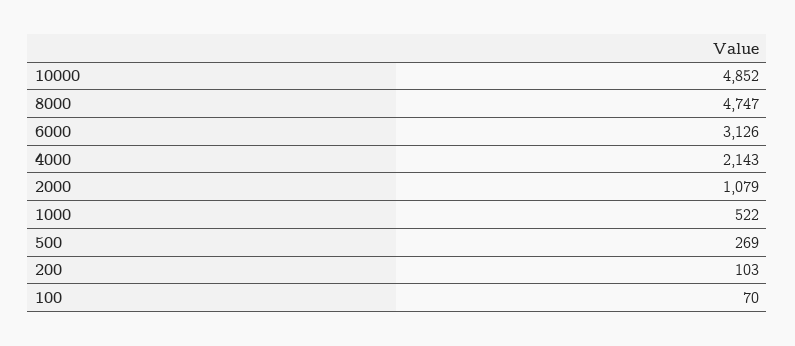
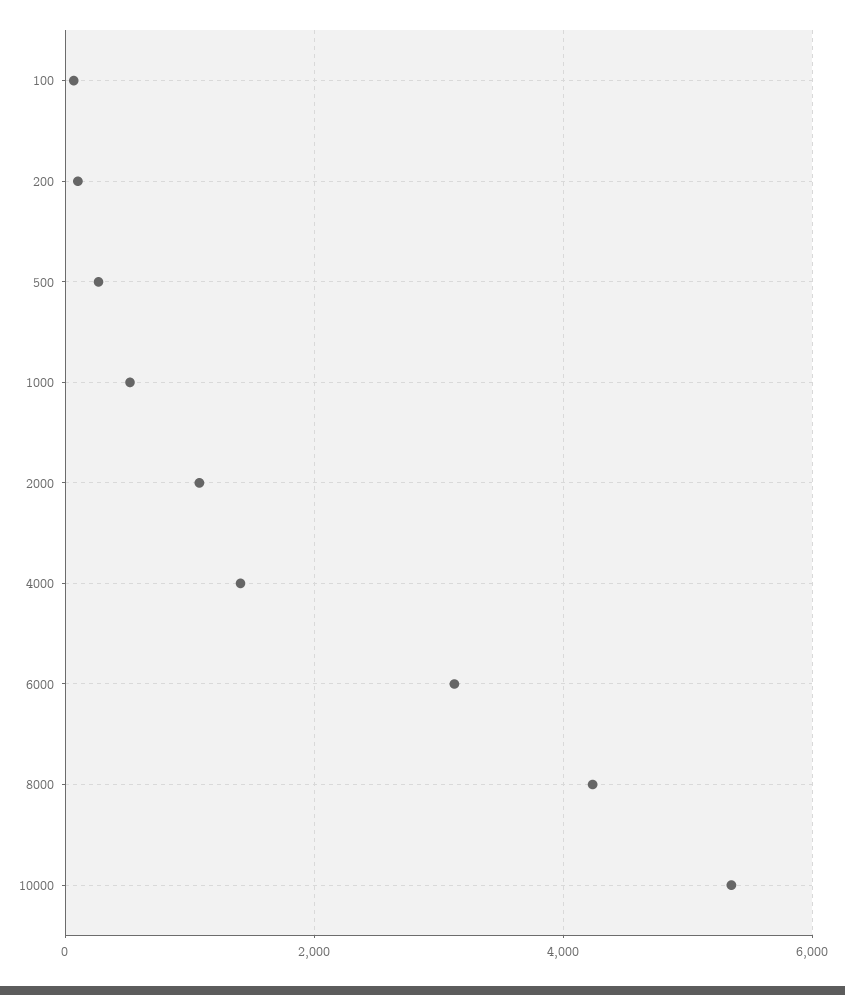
10000: 4852 -> 5400
8000: 4747 -> 4200
4000: 2143 -> 1400

